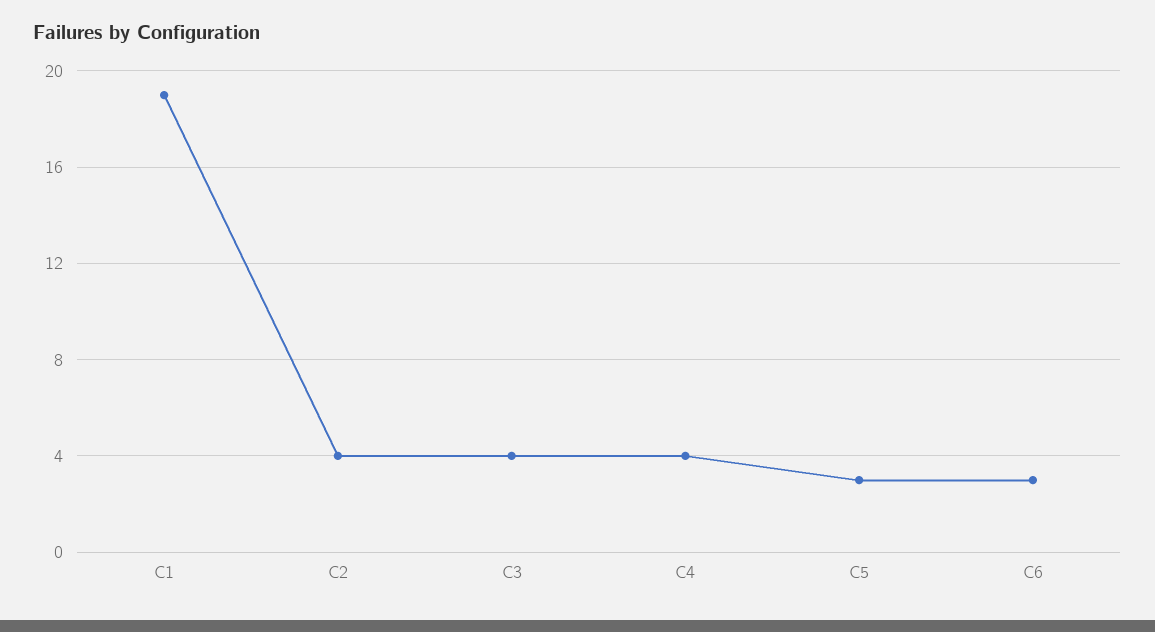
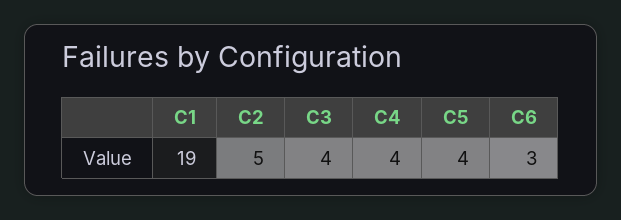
C2: 4 -> 5
C5: 3 -> 4

